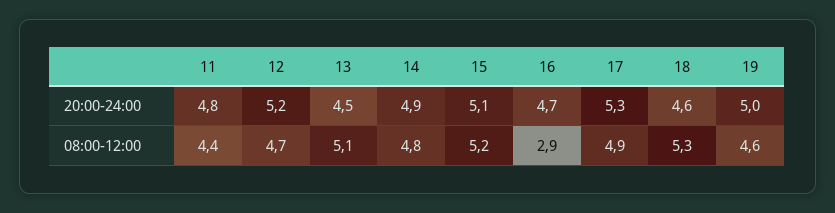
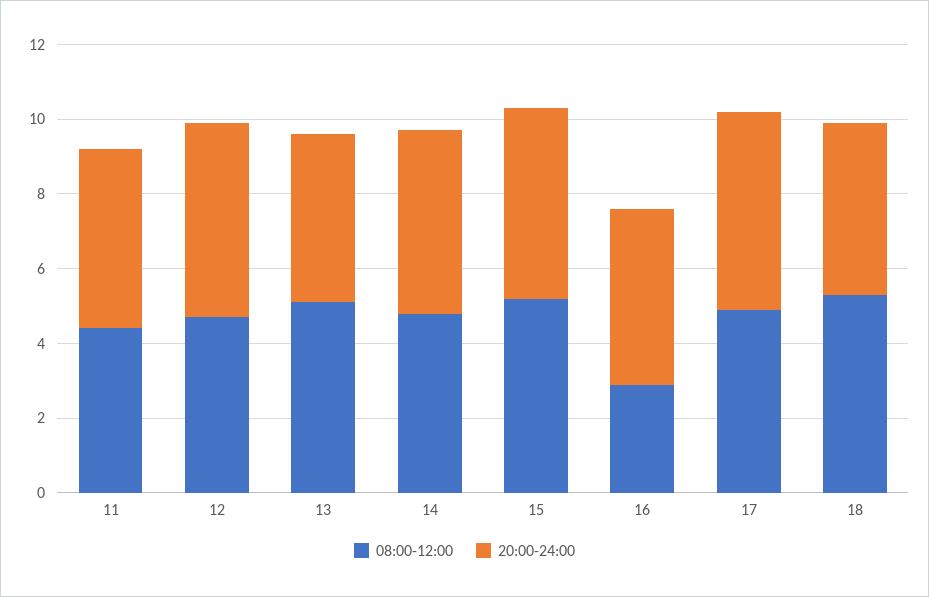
20:00-24:00, 19: 5 -> none
08:00-12:00, 19: 4.6 -> none

